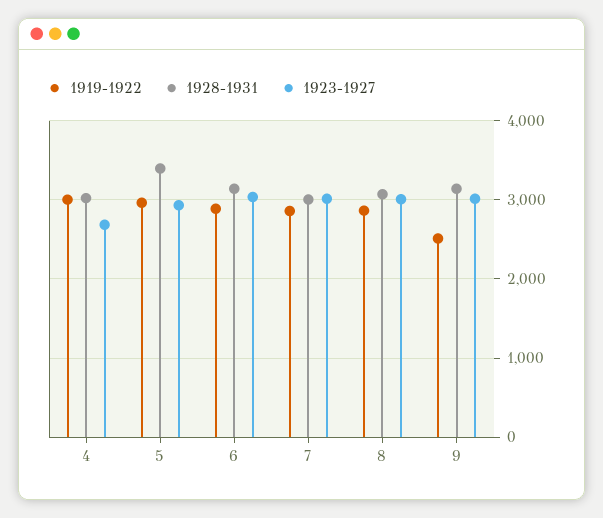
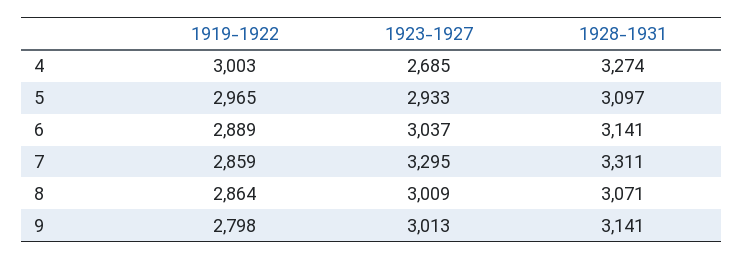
1928-1931, 4: 3000 -> 3274
1928-1931, 5: 3400 -> 3097
1928-1931, 7: 3000 -> 3311
1923-1927, 7: 3000 -> 3295
1919-1922, 9: 2500 -> 2798

